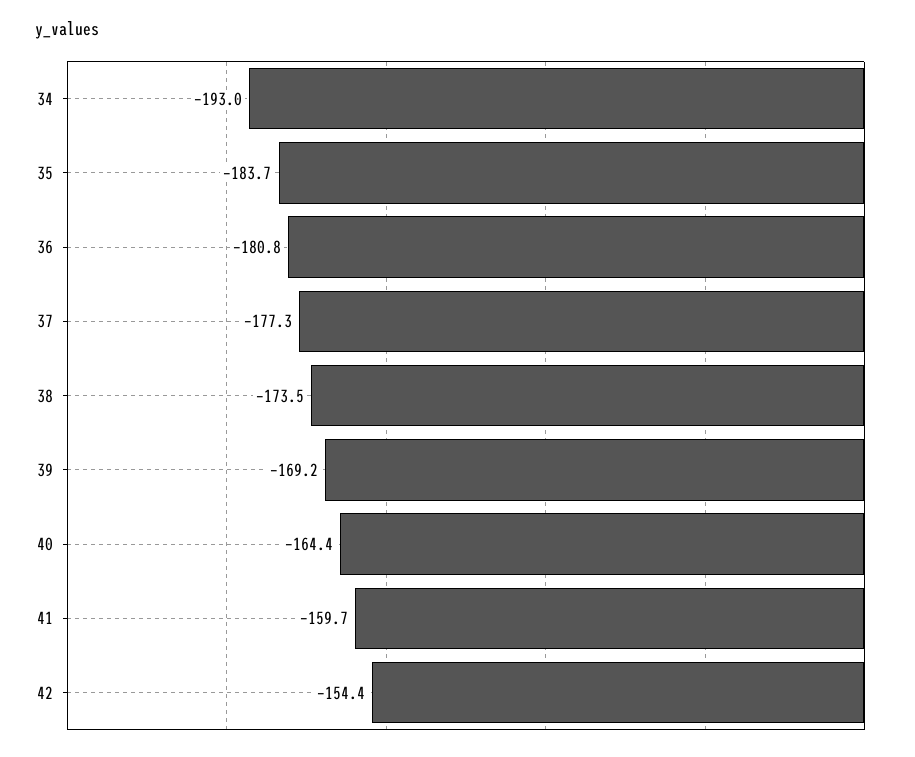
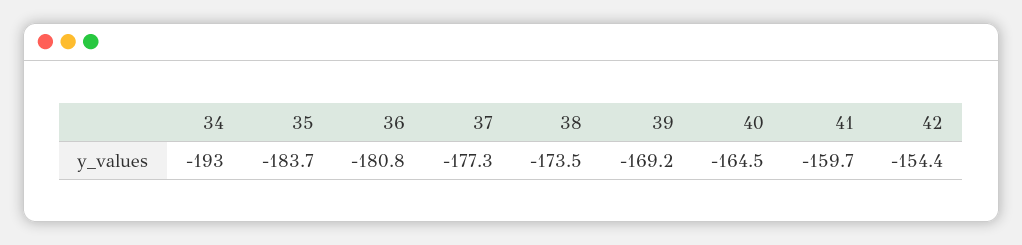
40: -164.4 -> -164.5

